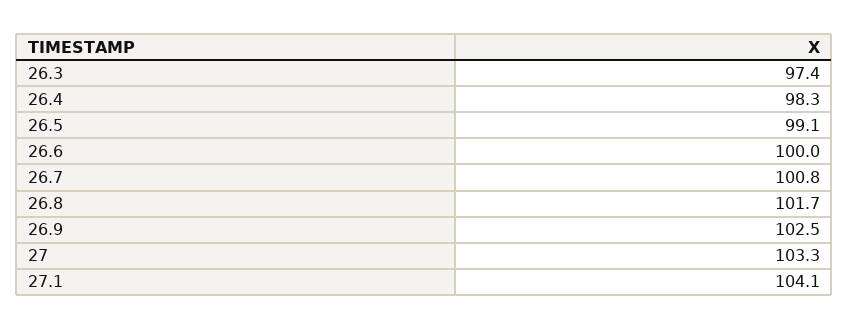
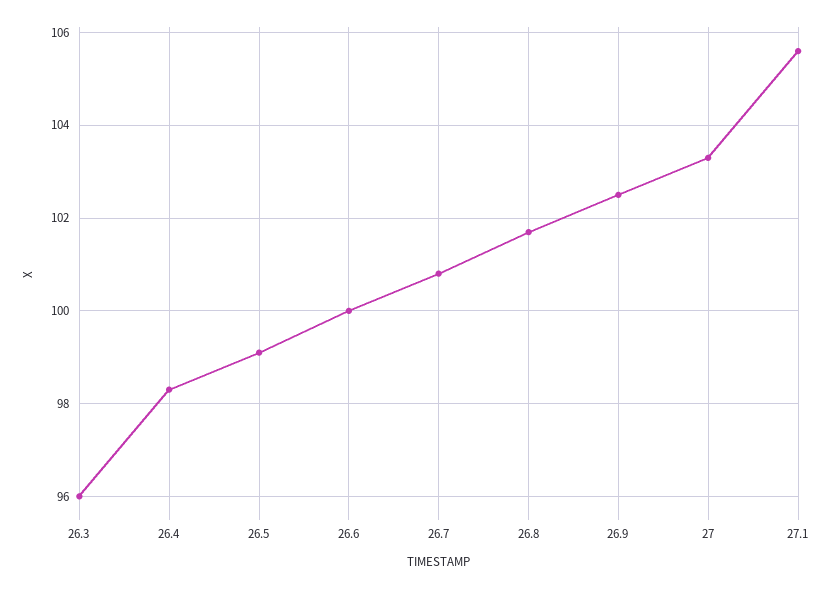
26.3: 97.4 -> 96
27.1: 104.1 -> 105.5

